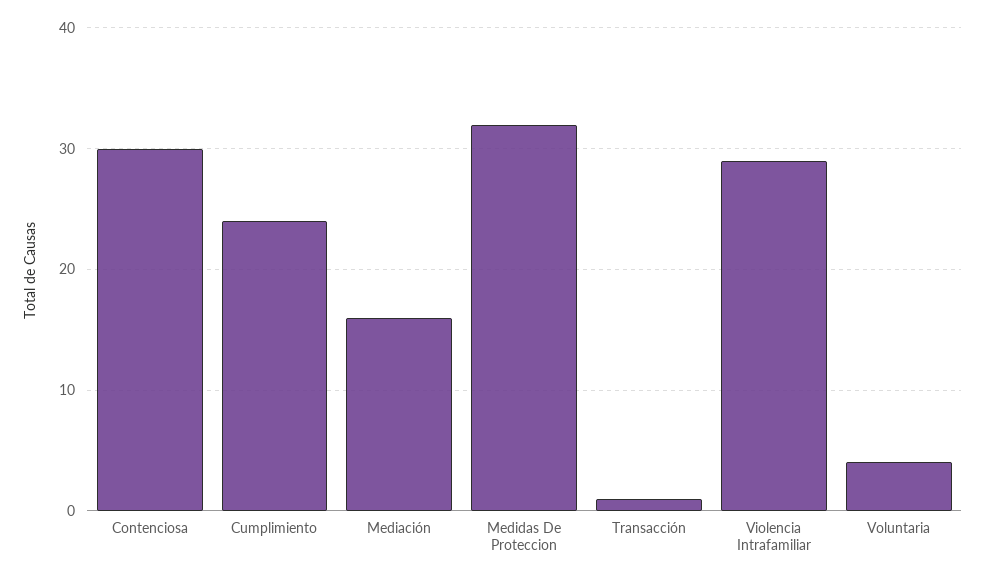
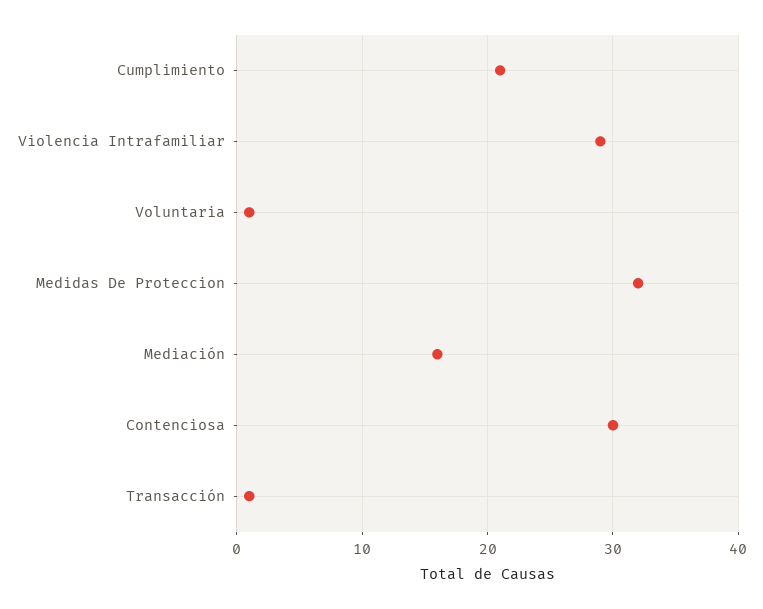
Cumplimiento: 24 -> 21
Voluntaria: 4 -> 1

